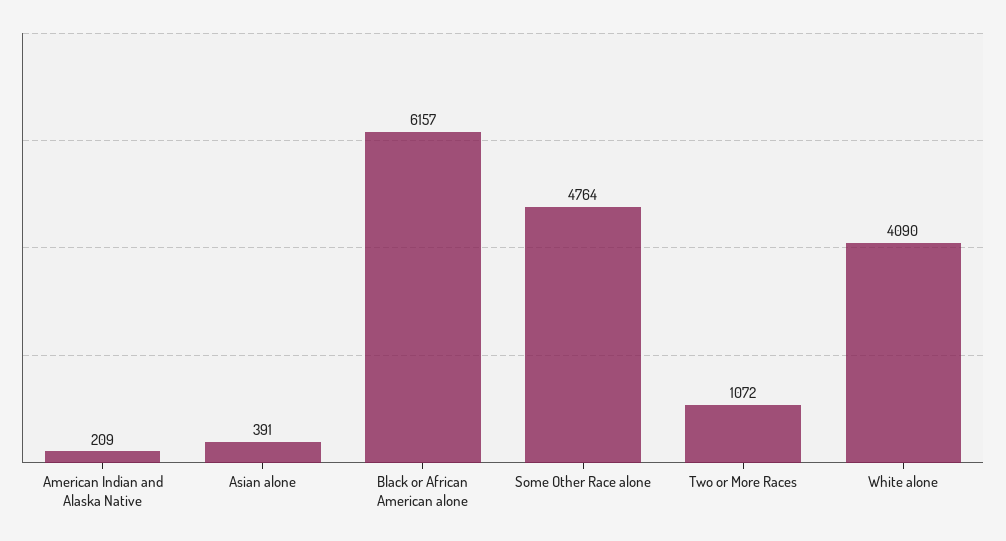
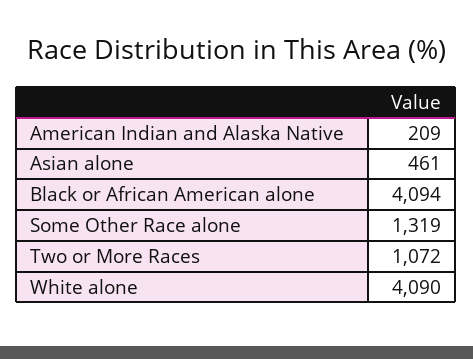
Asian alone: 391 -> 461
Black or African American alone: 6157 -> 4094
Some Other Race alone: 4764 -> 1319

